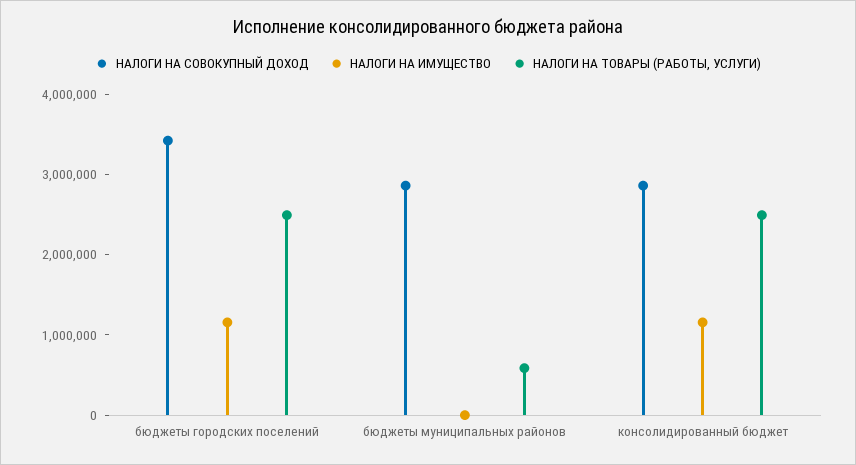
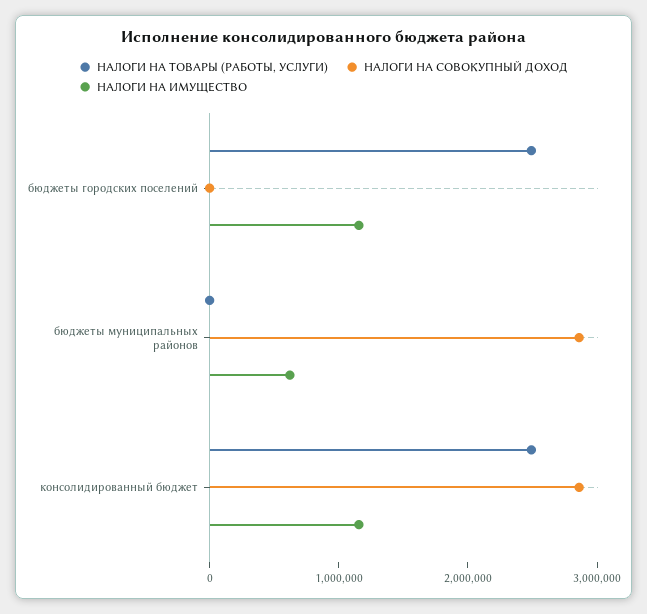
НАЛОГИ НА СОВОКУПНЫЙ ДОХОД, бюджеты городских поселений: 3400000 -> 0
НАЛОГИ НА ИМУЩЕСТВО, бюджеты муниципальных районов: 0 -> 600000
НАЛОГИ НА ТОВАРЫ (РАБОТЫ, УСЛУГИ), бюджеты муниципальных районов: 600000 -> 0

